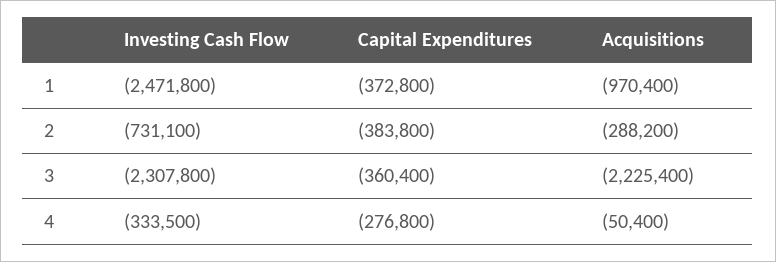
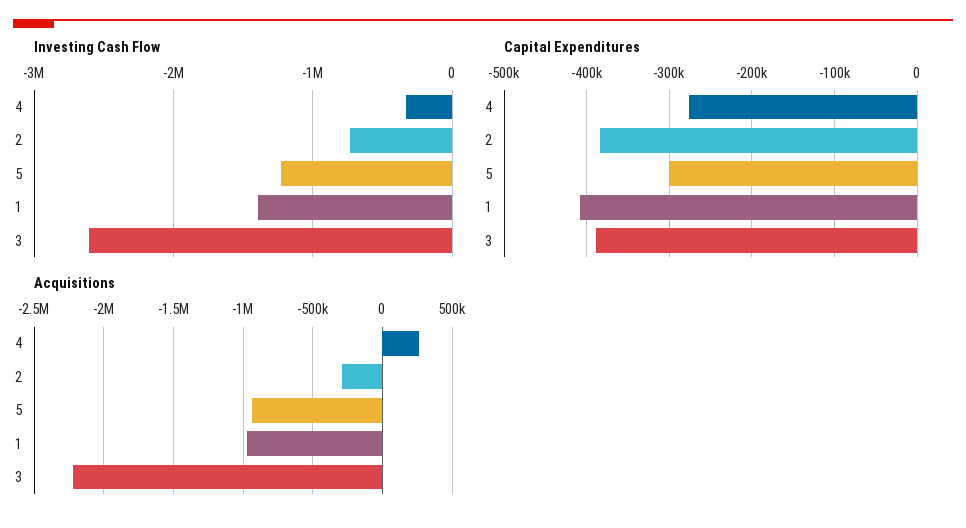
Investing Cash Flow, 1: -2471800 -> -1400000
Capital Expenditures, 1: -372800 -> -410000
Investing Cash Flow, 3: -2307800 -> -2600000
Capital Expenditures, 3: -360400 -> -390000
Acquisitions, 4: -50400 -> 250000
Investing Cash Flow, 5: none -> -1200000
Capital Expenditures, 5: none -> -300000
Acquisitions, 5: none -> -950000

